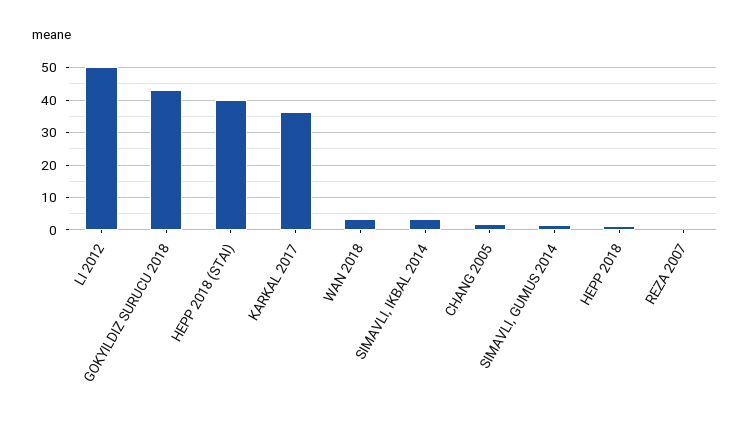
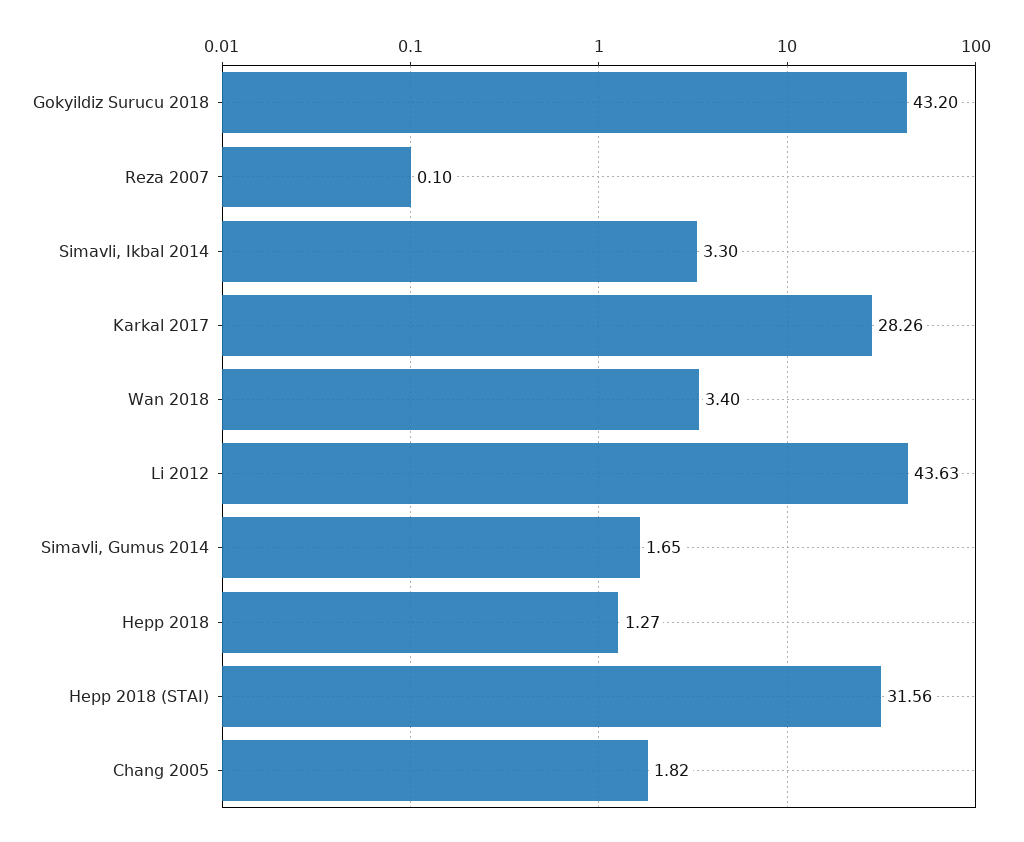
LI 2012: 50 -> 43.63
HEPP 2018 (STAI): 40 -> 31.56
KARKAL 2017: 36 -> 28.26

